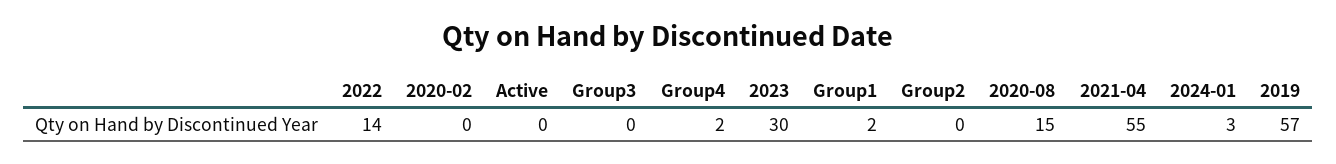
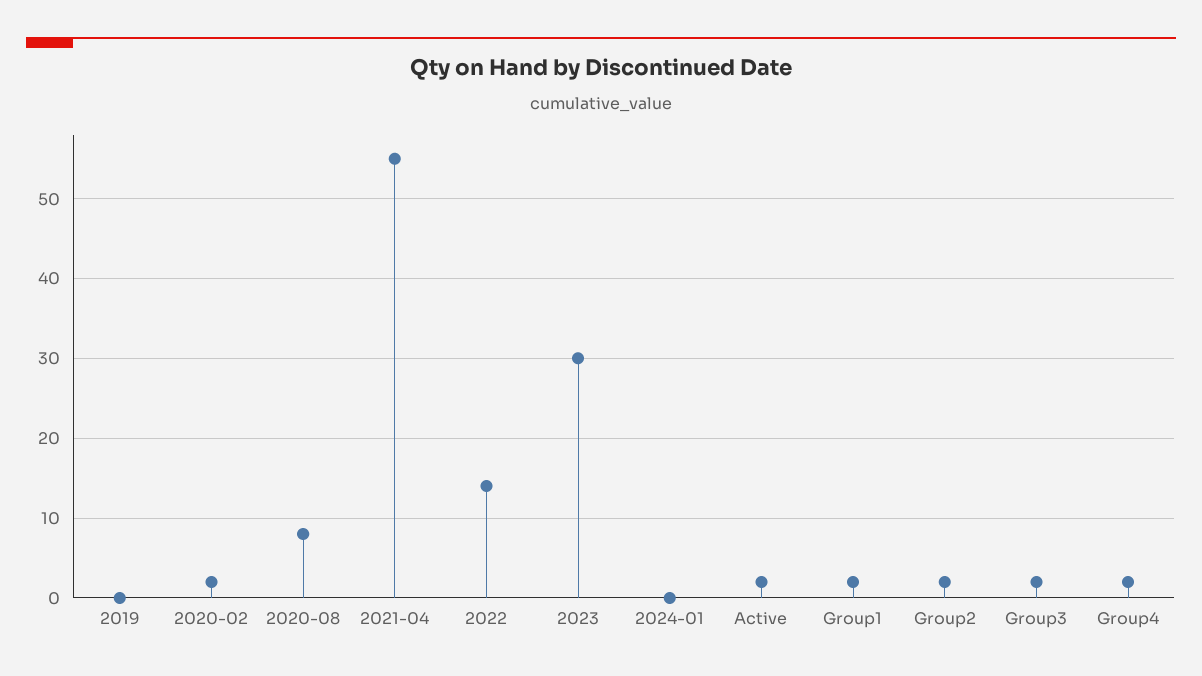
2020-02: 0 -> 2
Active: 0 -> 2
Group3: 0 -> 2
Group2: 0 -> 2
2020-08: 15 -> 8
2024-01: 3 -> 0
2019: 57 -> 0

